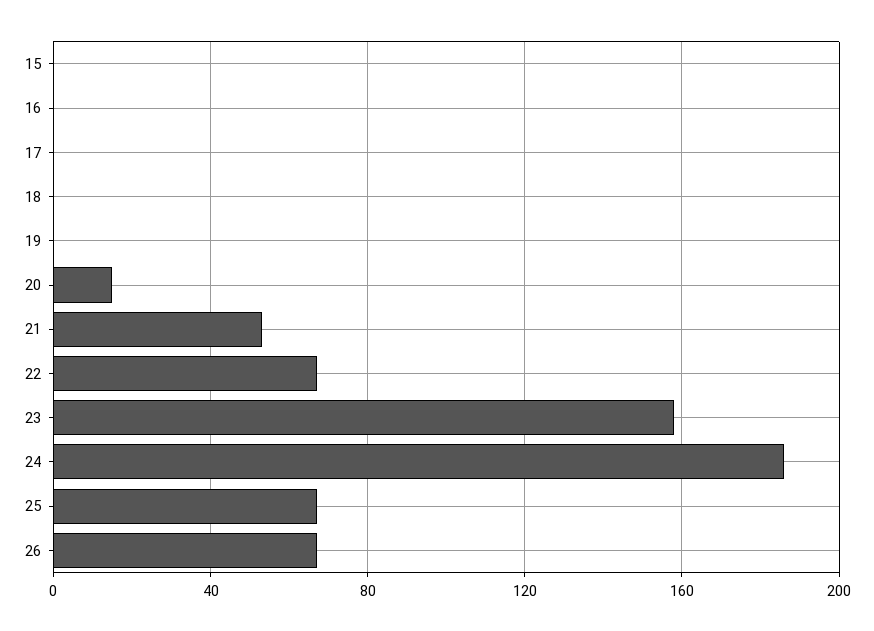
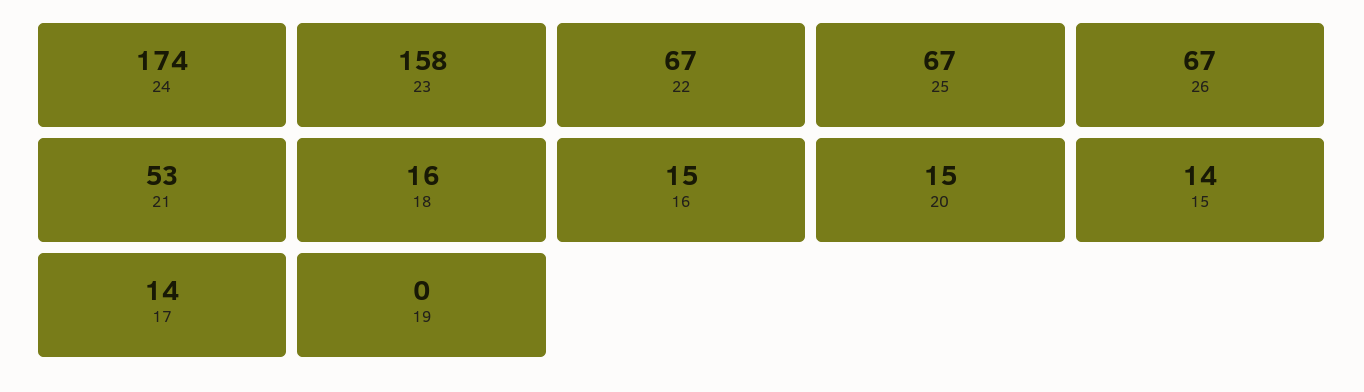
15: 0 -> 14
16: 0 -> 15
17: 0 -> 14
18: 0 -> 16
24: 185 -> 174

